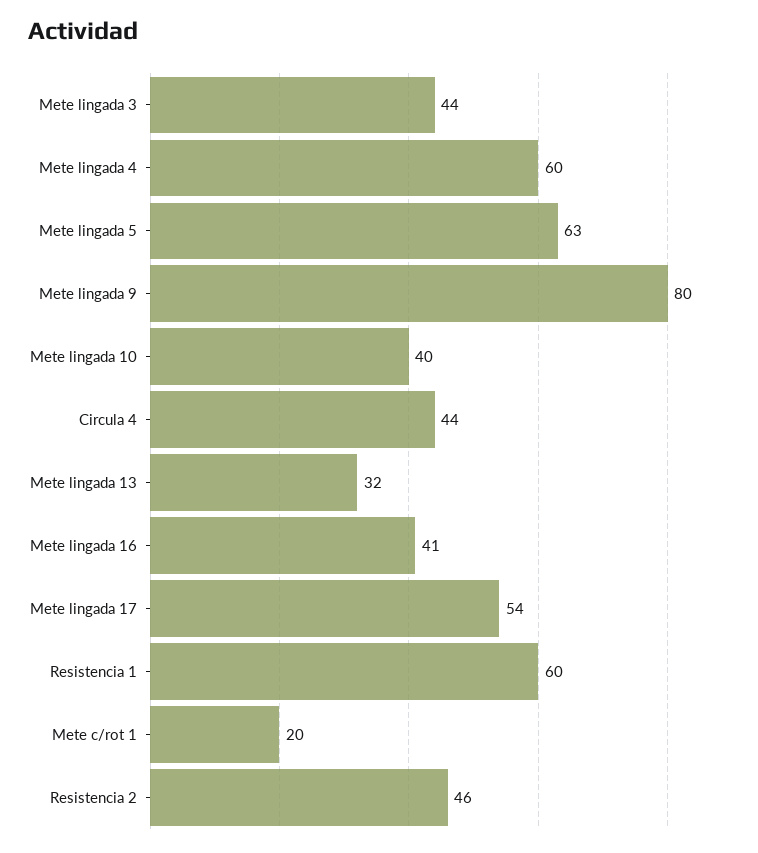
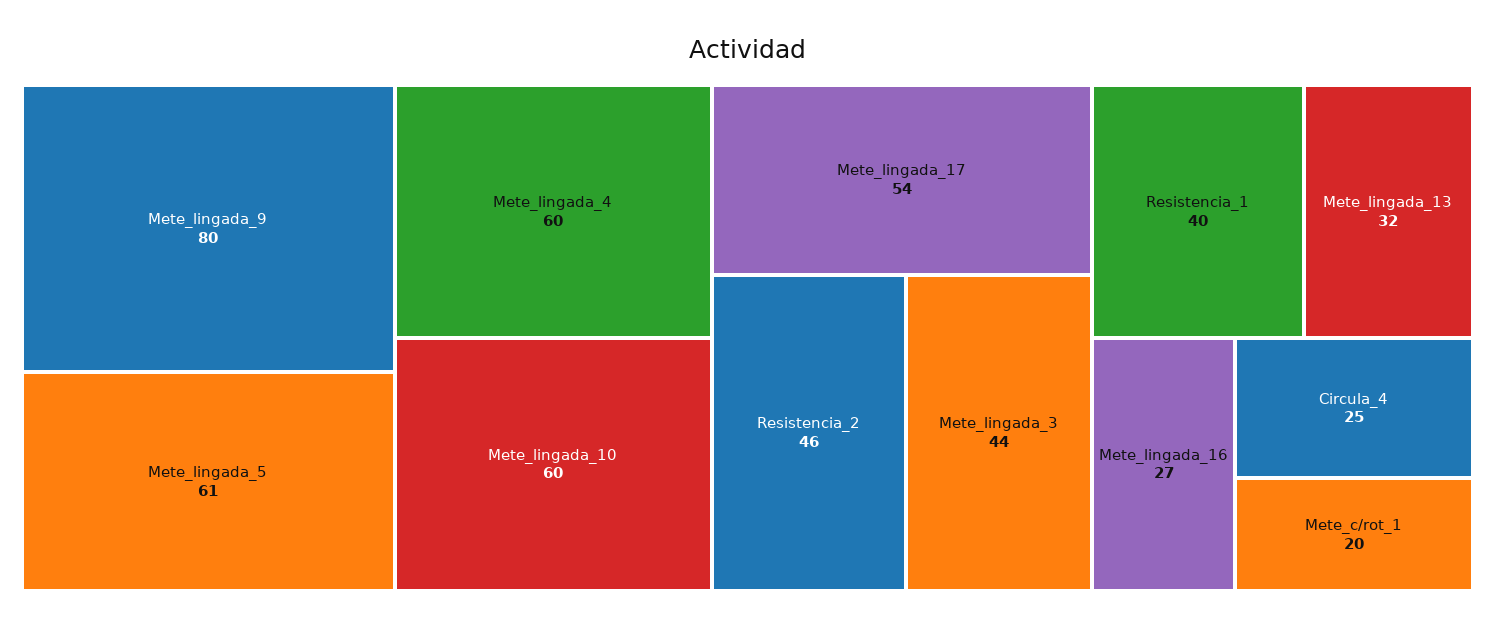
Mete lingada 5: 63 -> 61
Mete lingada 10: 40 -> 60
Circula 4: 44 -> 25
Mete lingada 16: 41 -> 27
Resistencia 1: 60 -> 40

